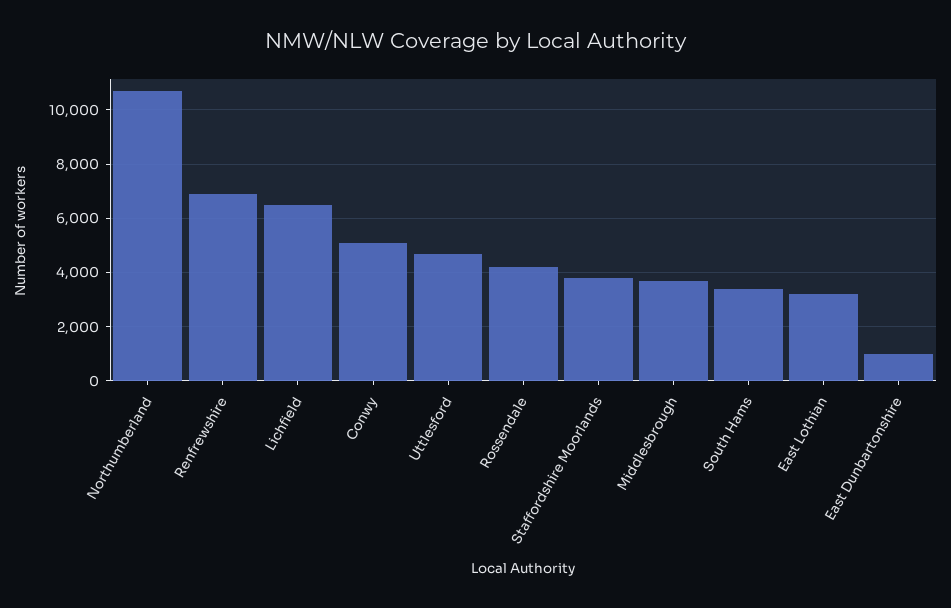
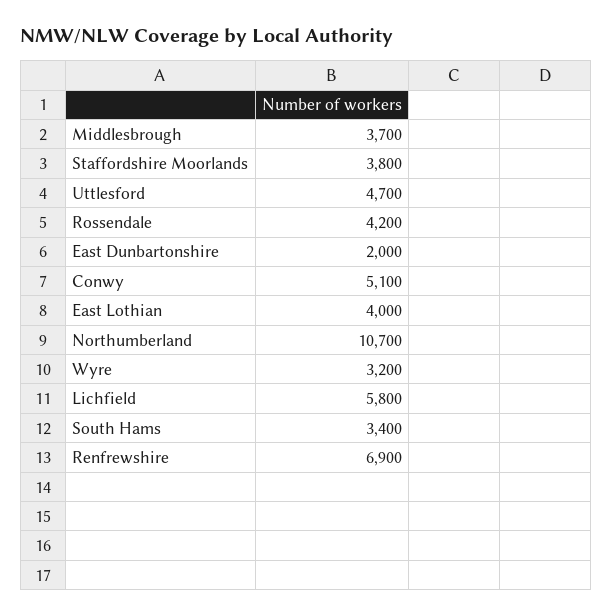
Lichfield: 6500 -> 5800
East Lothian: 3250 -> 4000
East Dunbartonshire: 1000 -> 2000
Wyre: none -> 3200

